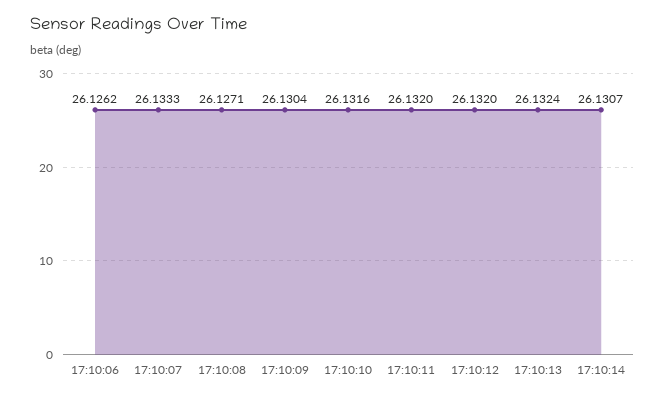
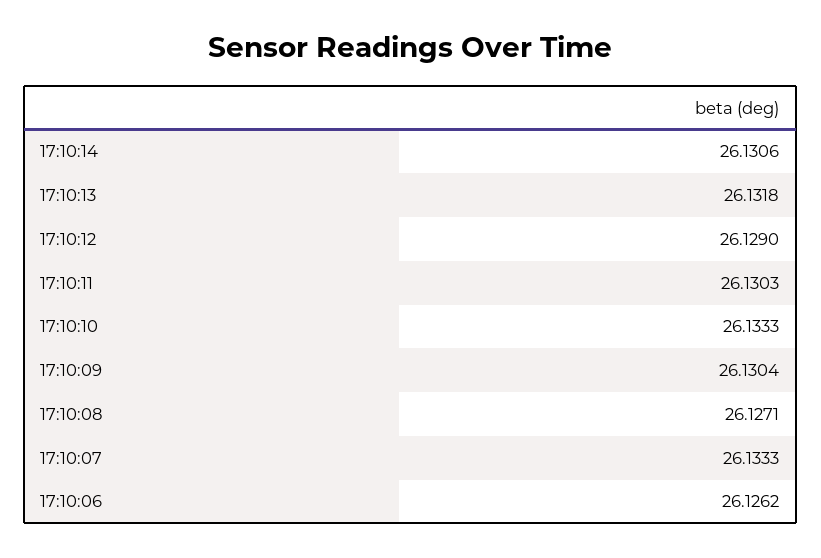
17:10:10: 26.1316 -> 26.1333
17:10:11: 26.132 -> 26.1303
17:10:12: 26.132 -> 26.129
17:10:13: 26.1324 -> 26.1318
17:10:14: 26.1307 -> 26.1306

